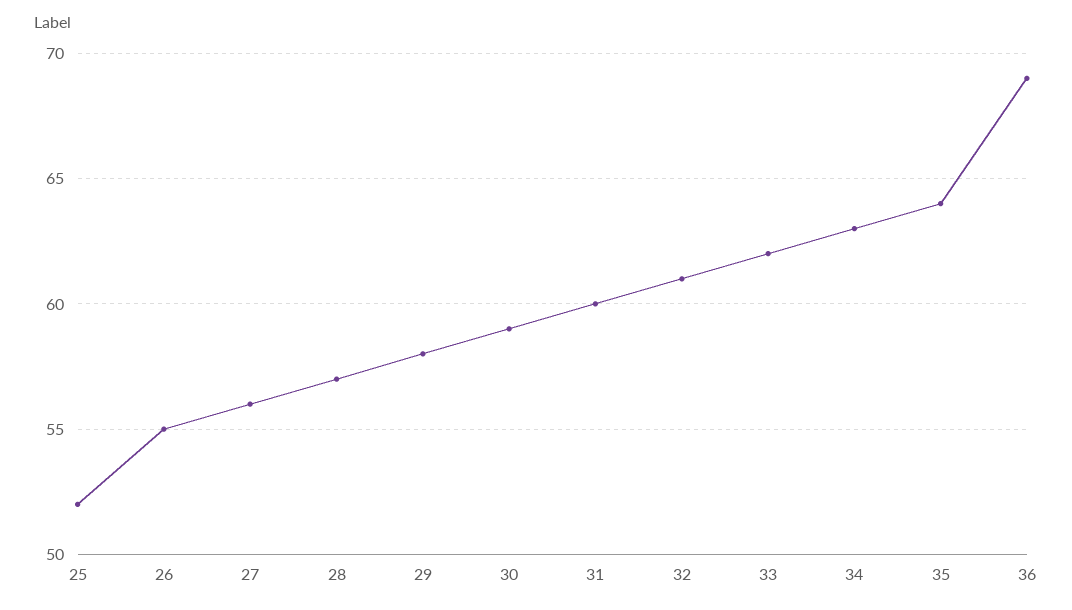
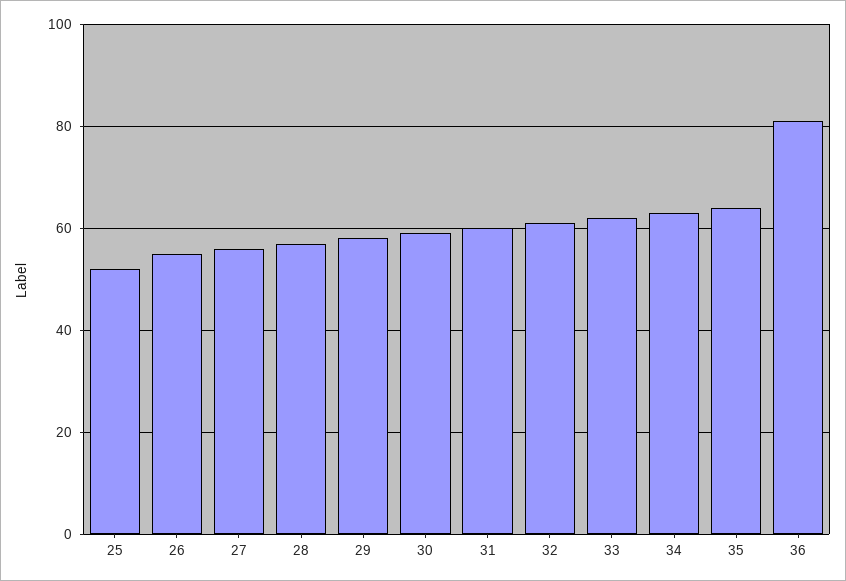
36: 69 -> 80

